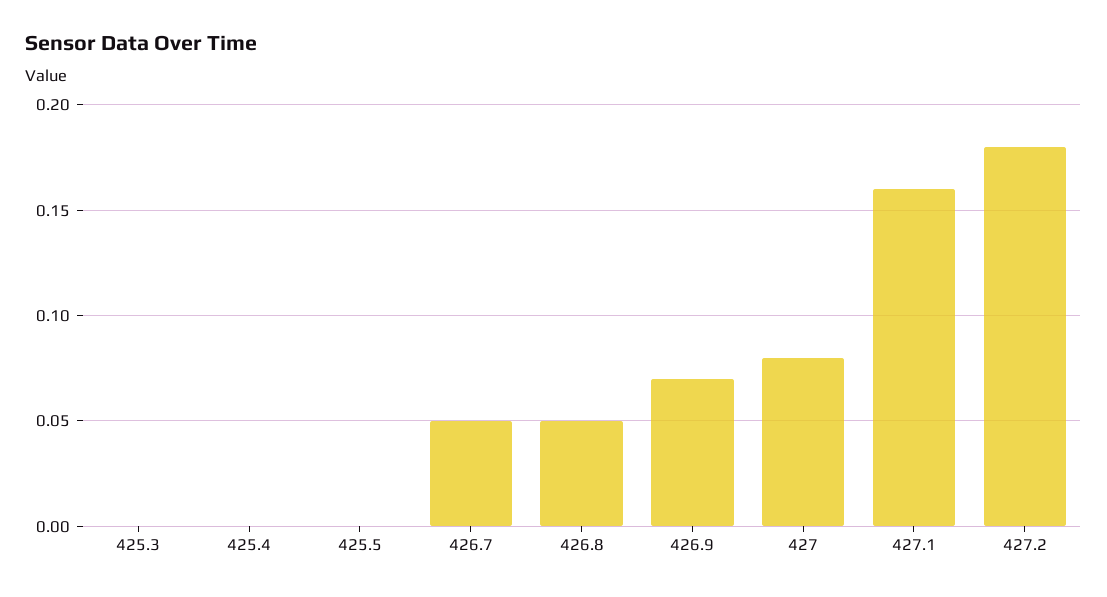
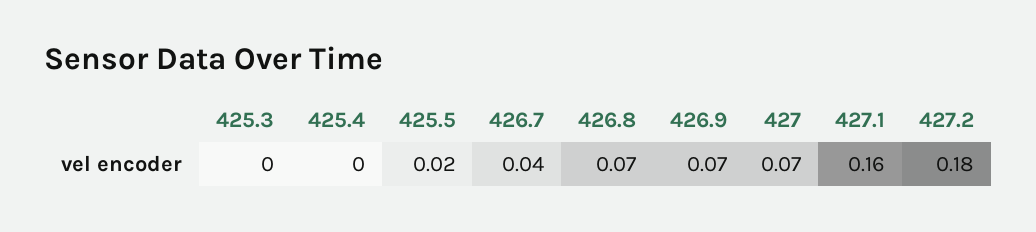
425.5: 0 -> 0.02
426.7: 0.05 -> 0.04
426.8: 0.05 -> 0.07
427: 0.08 -> 0.07

